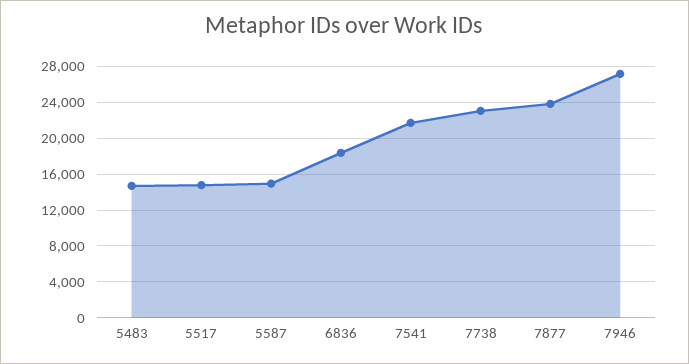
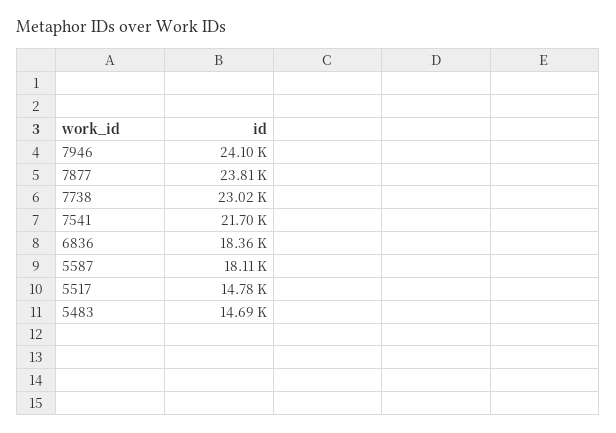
5587: 15000 -> 18110
7946: 27000 -> 24100

